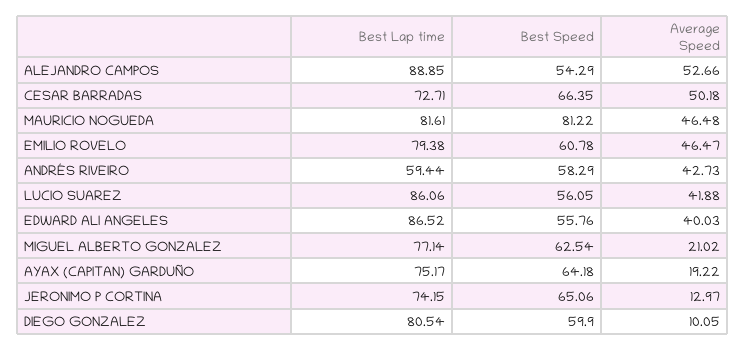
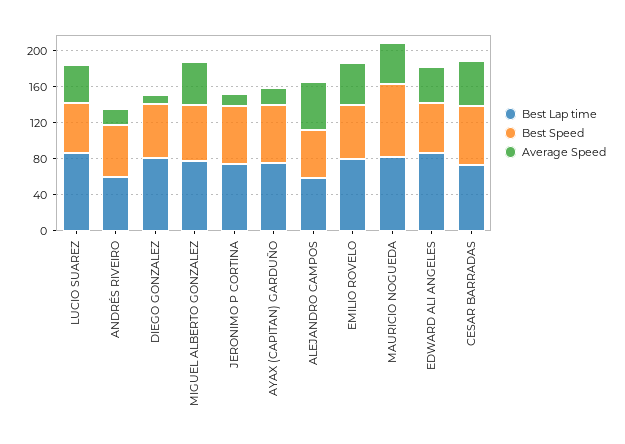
Best Lap time, ALEJANDRO CAMPOS: 88.85 -> 60
Average Speed, ANDRÉS RIVEIRO: 42.73 -> 20
Average Speed, MIGUEL ALBERTO GONZALEZ: 21.02 -> 50

